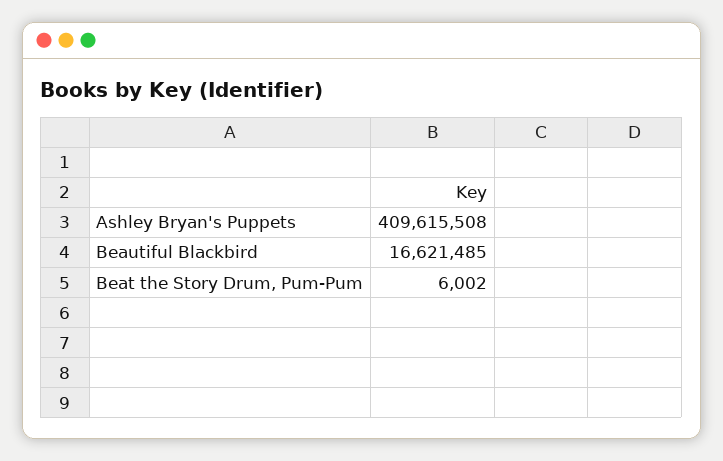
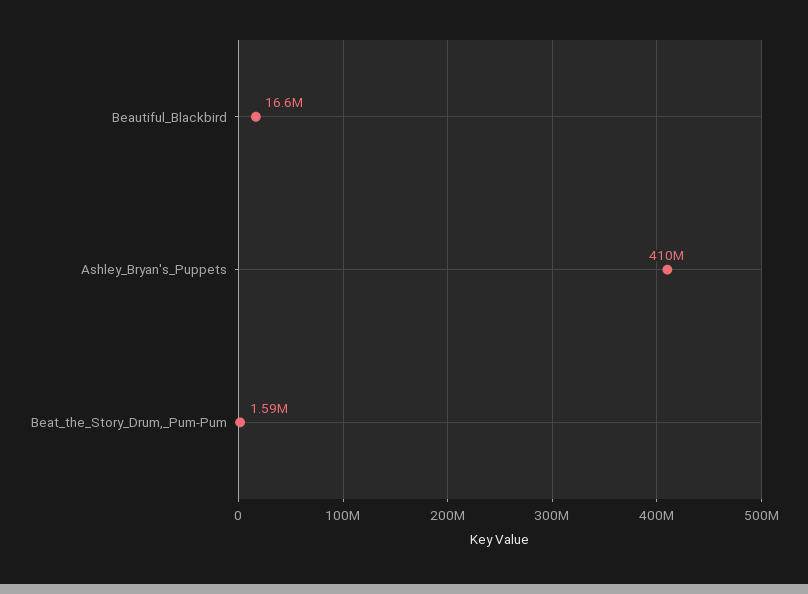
Beat the Story Drum, Pum-Pum: 6002 -> 1590000

